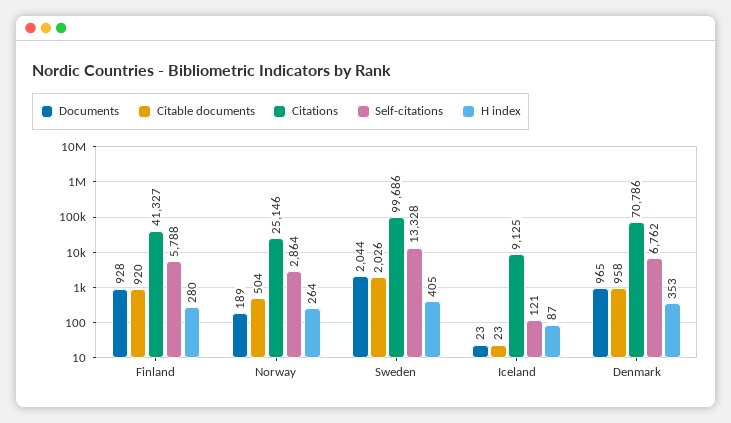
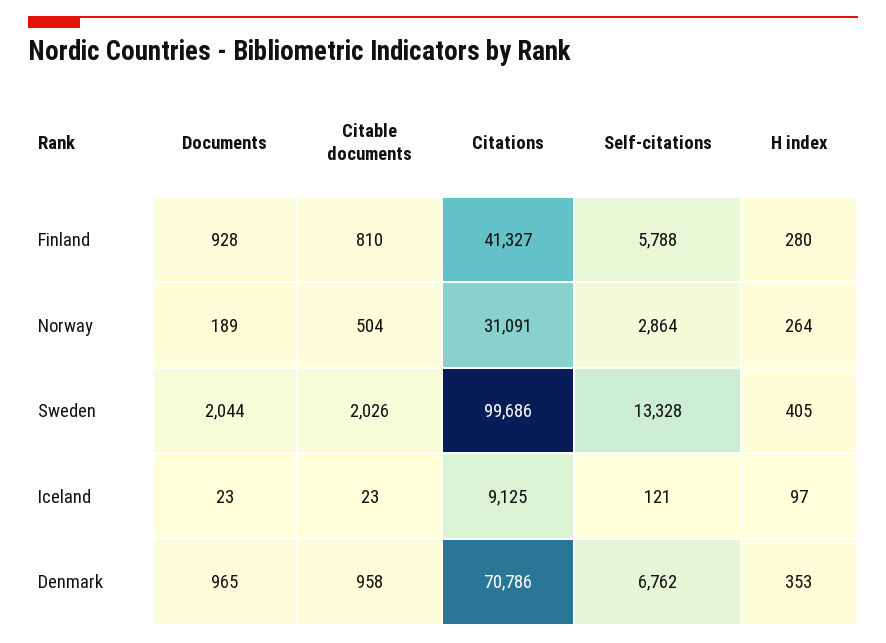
Citable documents, Finland: 920 -> 810
Citations, Norway: 25146 -> 31091
H index, Iceland: 87 -> 97

